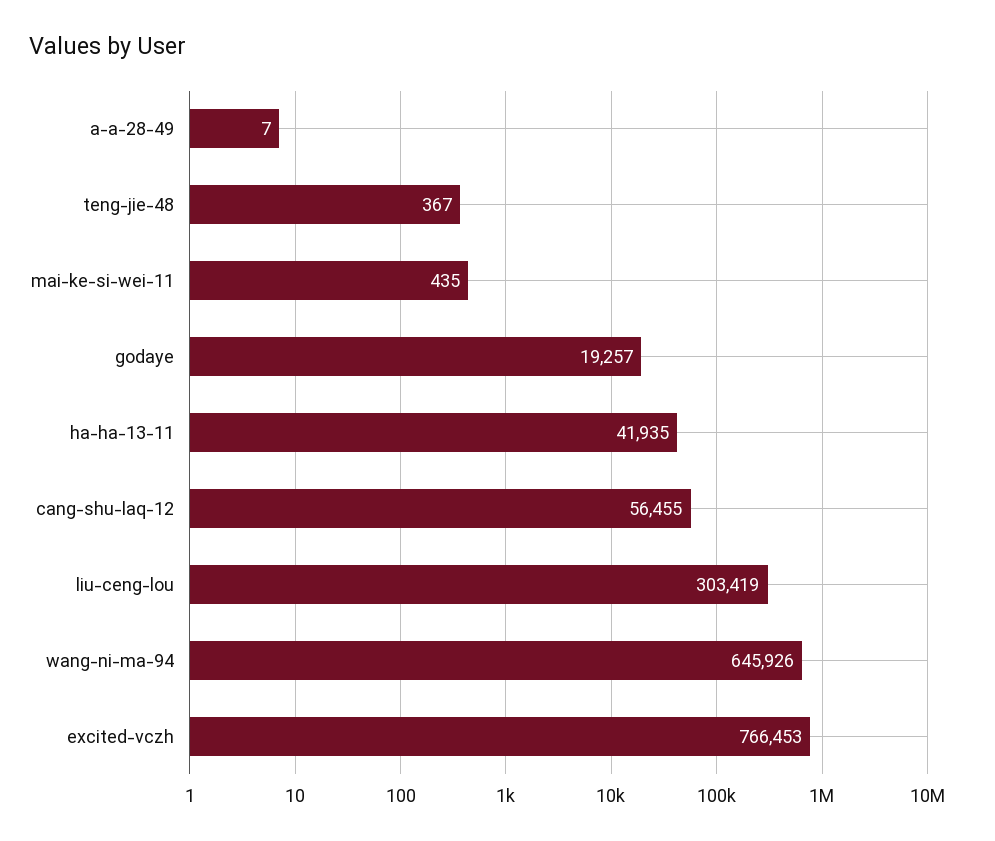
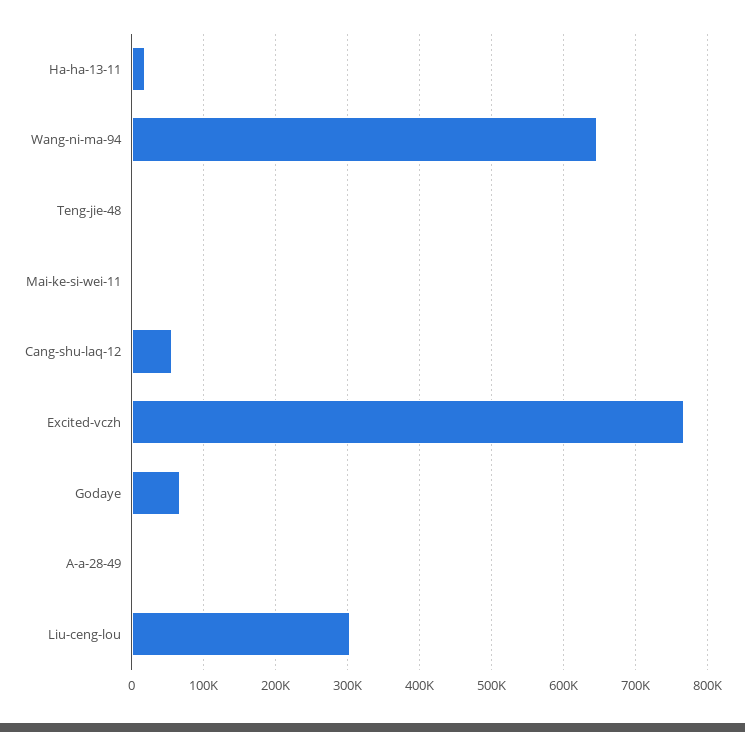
godaye: 19257 -> 70000
ha-ha-13-11: 41935 -> 20000

